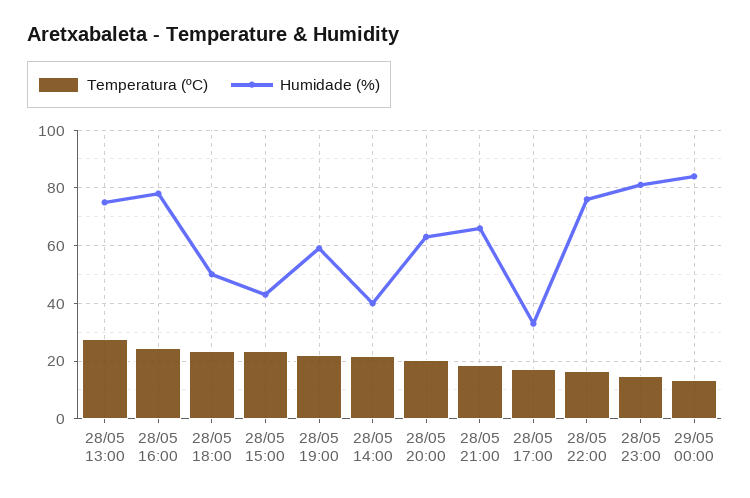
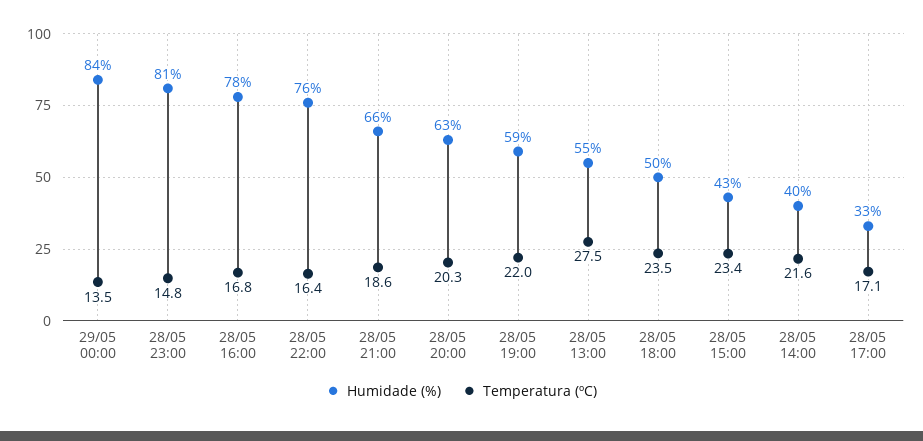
Humidade (%), 28/05 13:00: 75 -> 55
Temperatura (ºC), 28/05 16:00: 25 -> 16.8

